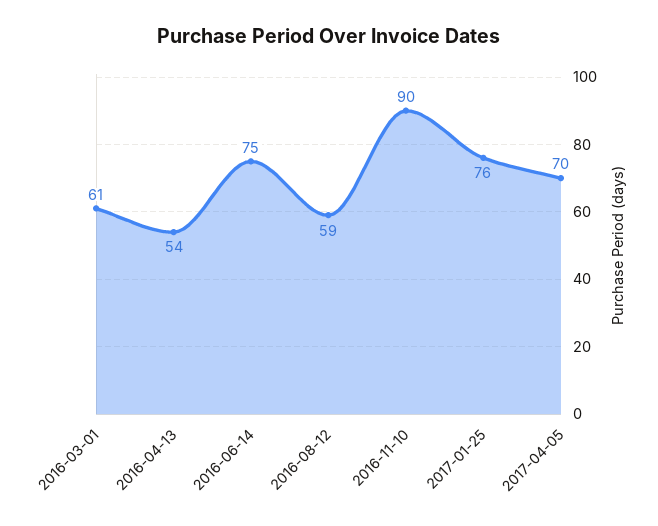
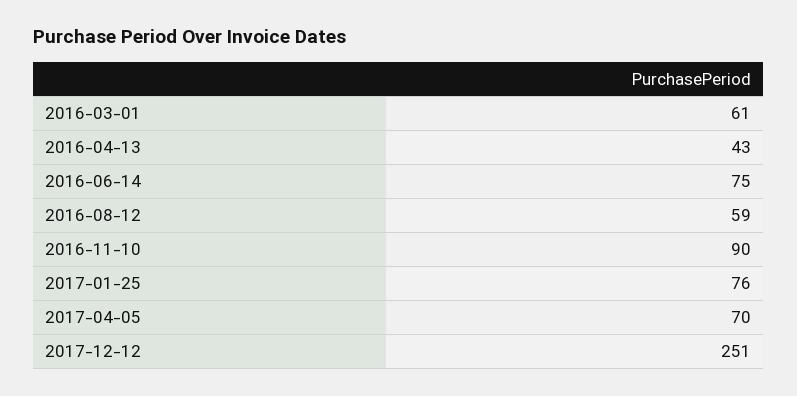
2016-04-13: 54 -> 43
2017-12-12: none -> 251

